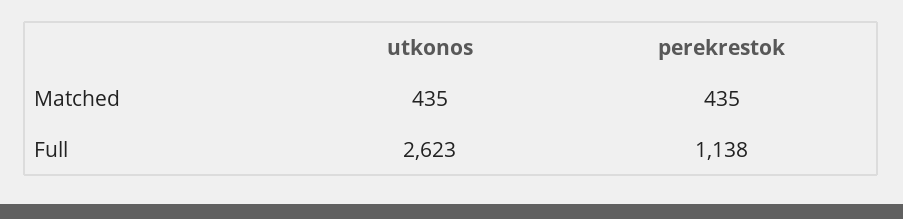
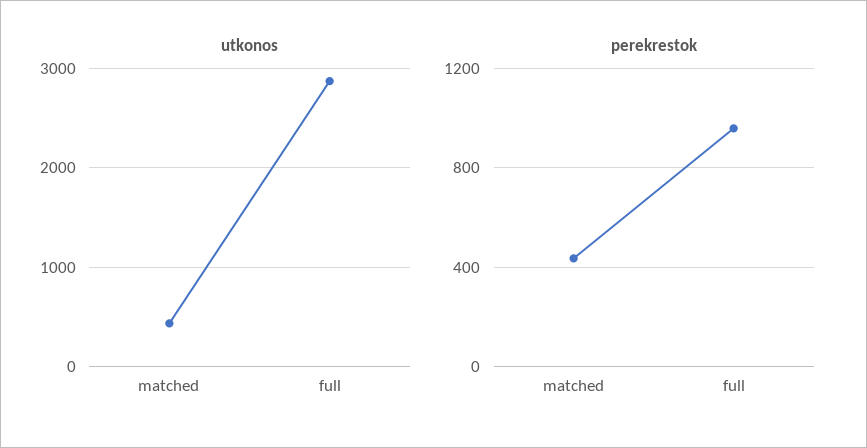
utkonos, Full: 2623 -> 2900
perekrestok, Full: 1138 -> 950

